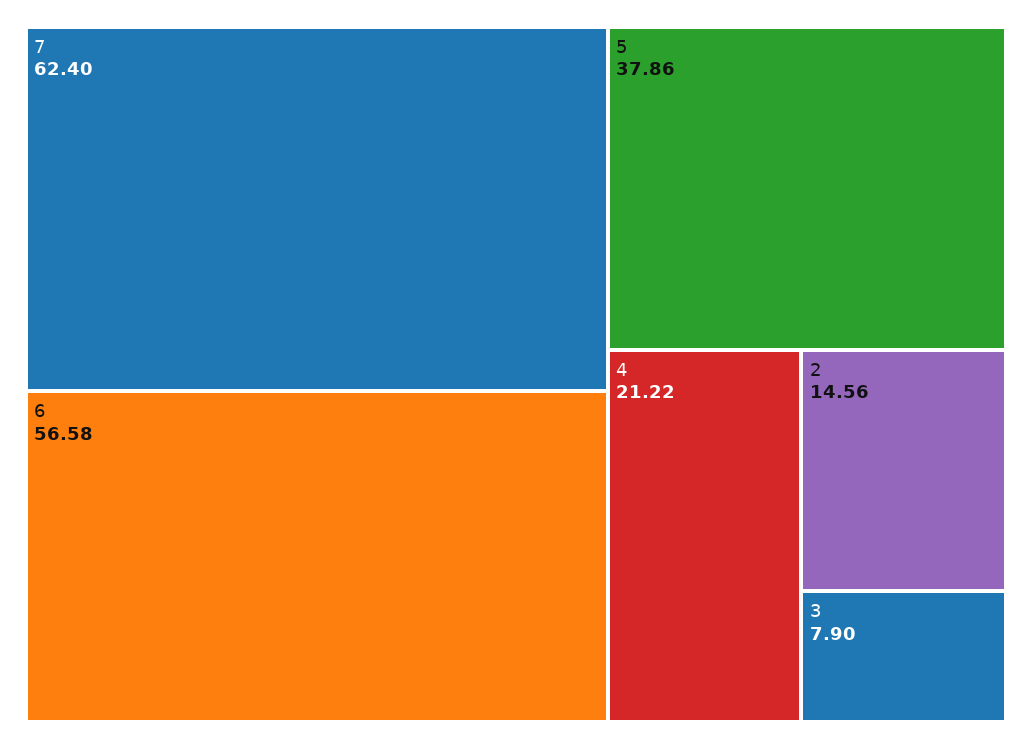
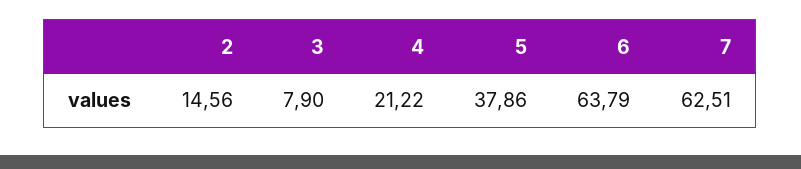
7: 62.4 -> 62.51
6: 56.58 -> 63.79

